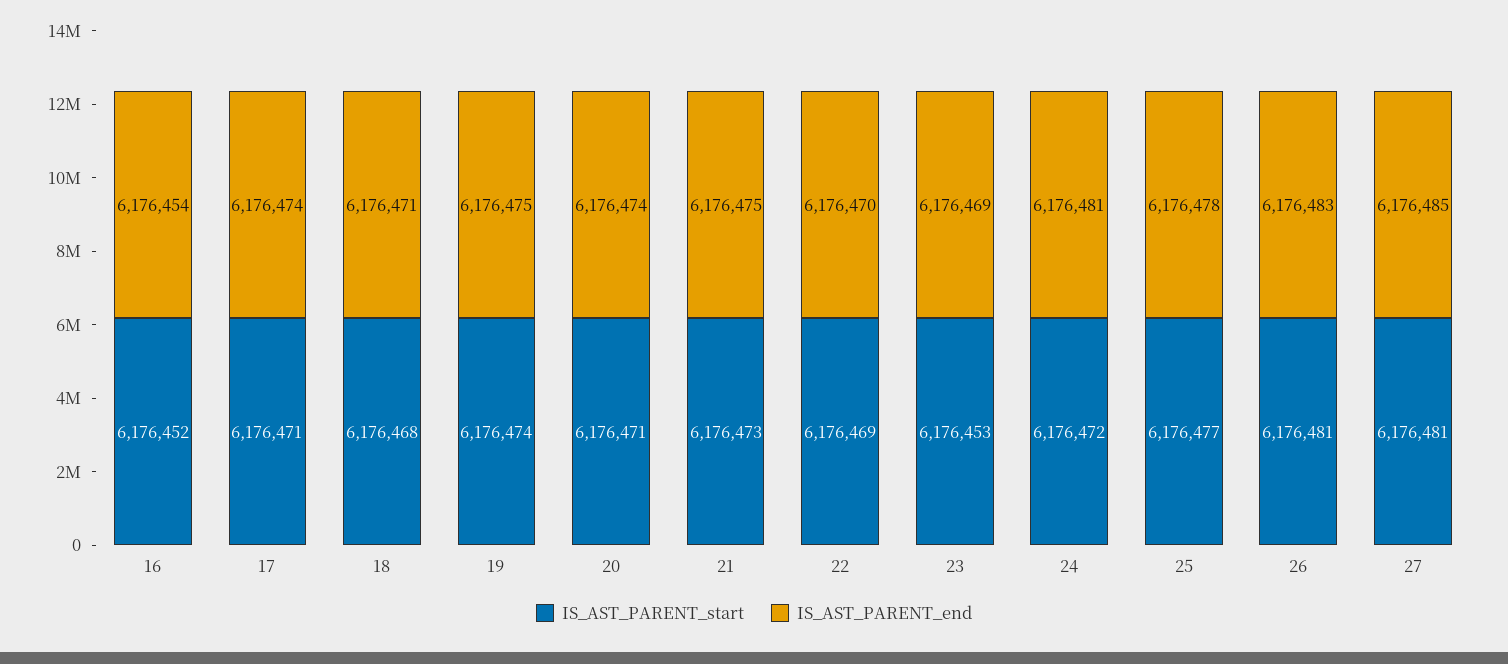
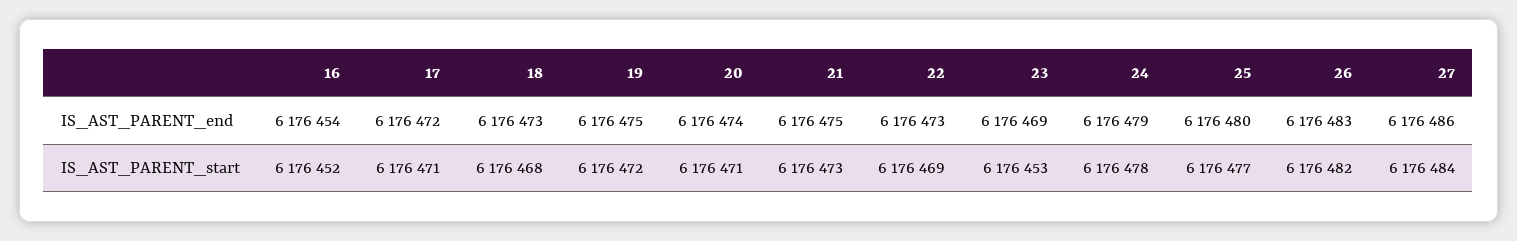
IS_AST_PARENT_end, 17: 6176474 -> 6176472
IS_AST_PARENT_end, 18: 6176471 -> 6176473
IS_AST_PARENT_start, 19: 6176474 -> 6176472
IS_AST_PARENT_end, 22: 6176470 -> 6176473
IS_AST_PARENT_start, 24: 6176472 -> 6176478
IS_AST_PARENT_end, 24: 6176481 -> 6176479
IS_AST_PARENT_end, 25: 6176478 -> 6176480
IS_AST_PARENT_start, 26: 6176481 -> 6176482
IS_AST_PARENT_start, 27: 6176481 -> 6176484
IS_AST_PARENT_end, 27: 6176485 -> 6176486

